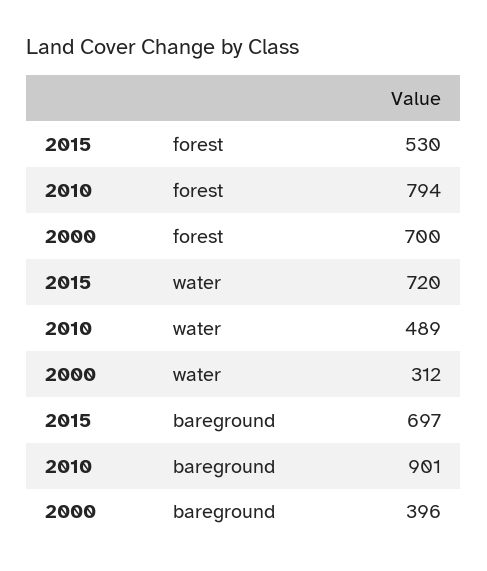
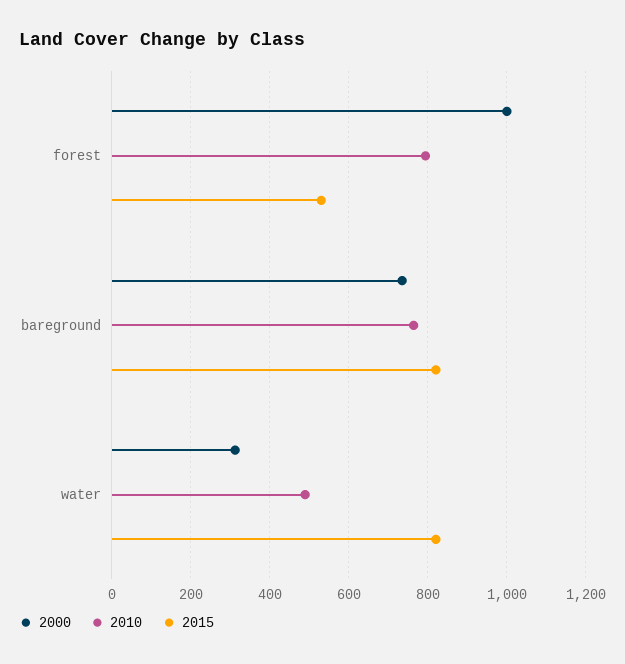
2000, forest: 700 -> 1000
2015, water: 720 -> 820
2015, bareground: 697 -> 820
2010, bareground: 901 -> 760
2000, bareground: 396 -> 740

